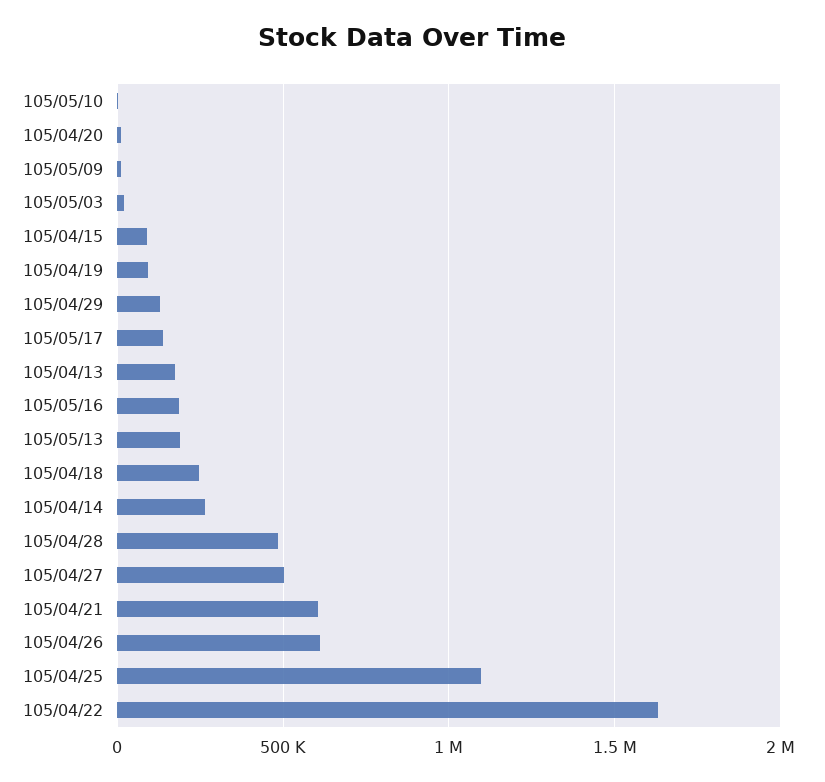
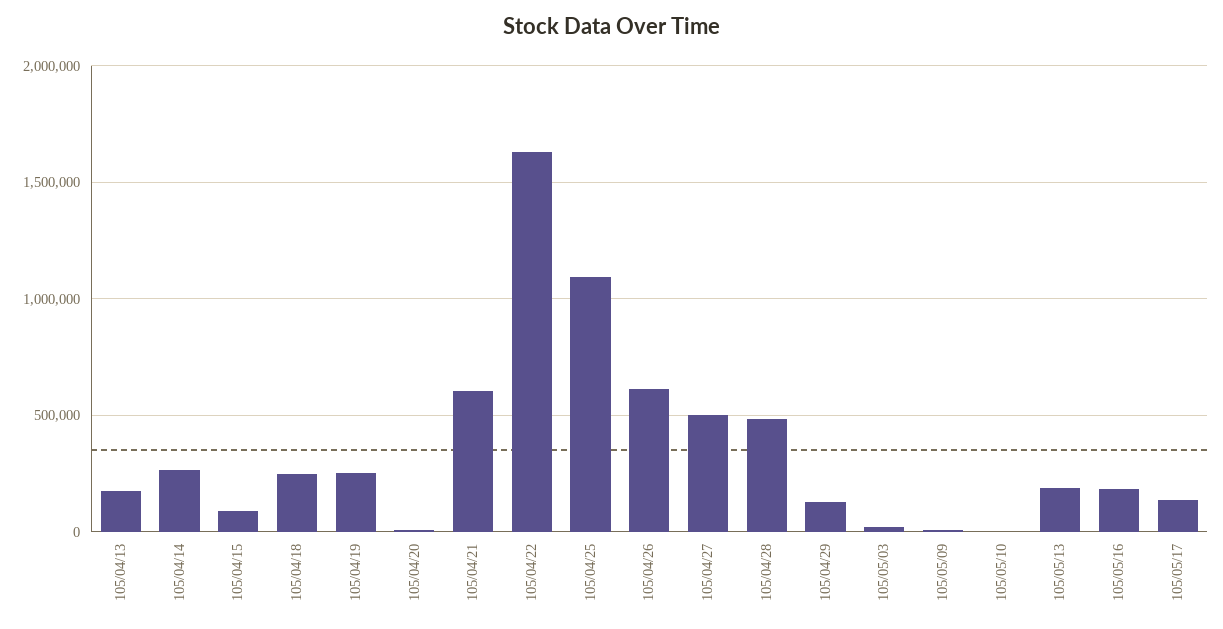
105/04/19: 100000 -> 250000

